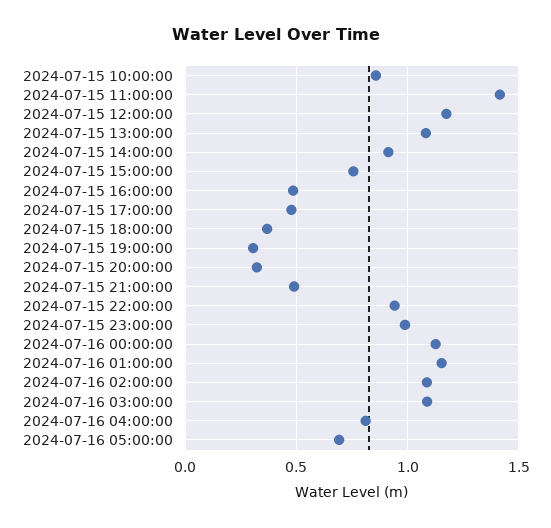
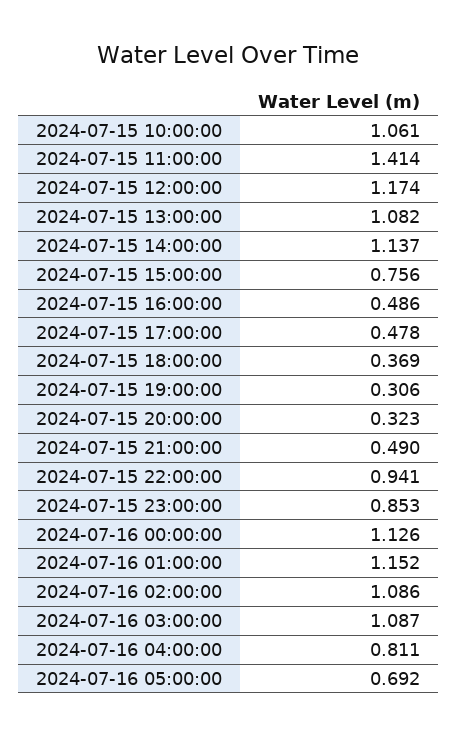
2024-07-15 10:00:00: 0.85 -> 1.061
2024-07-15 14:00:00: 0.9 -> 1.137
2024-07-15 23:00:00: 1 -> 0.853

